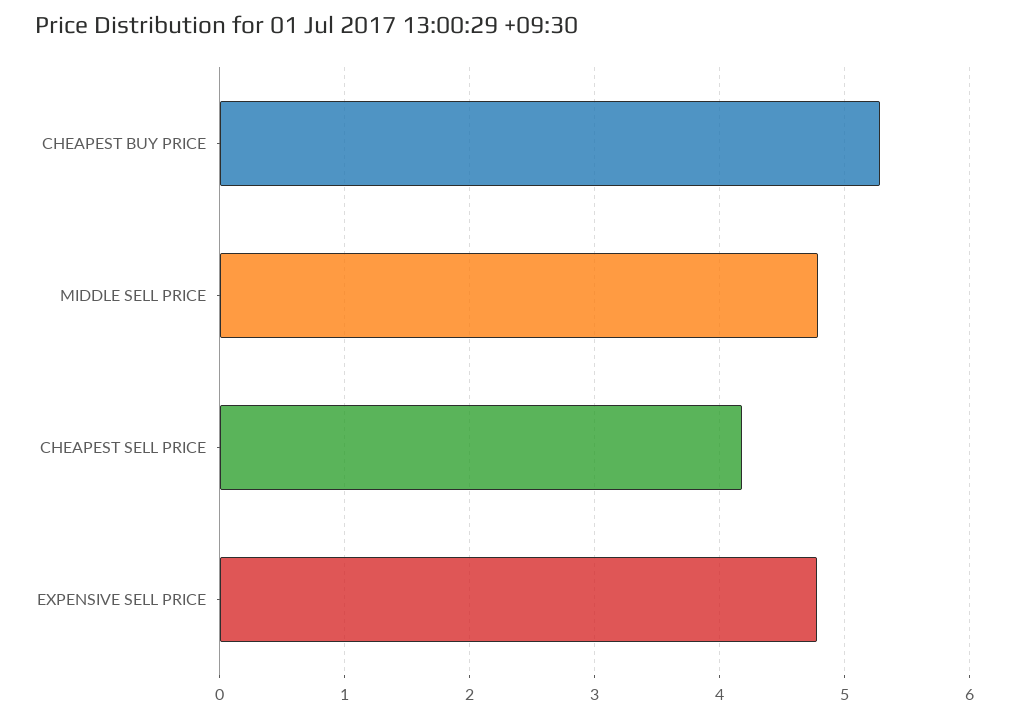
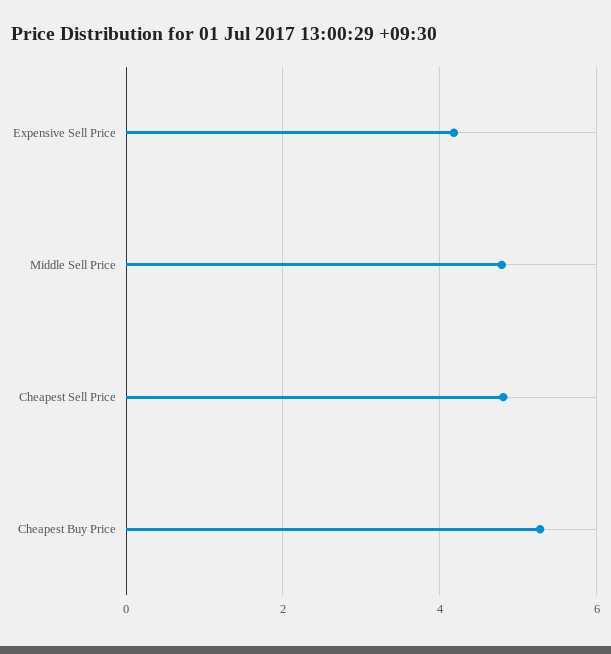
CHEAPEST SELL PRICE: 4.2 -> 4.8
EXPENSIVE SELL PRICE: 4.8 -> 4.2

